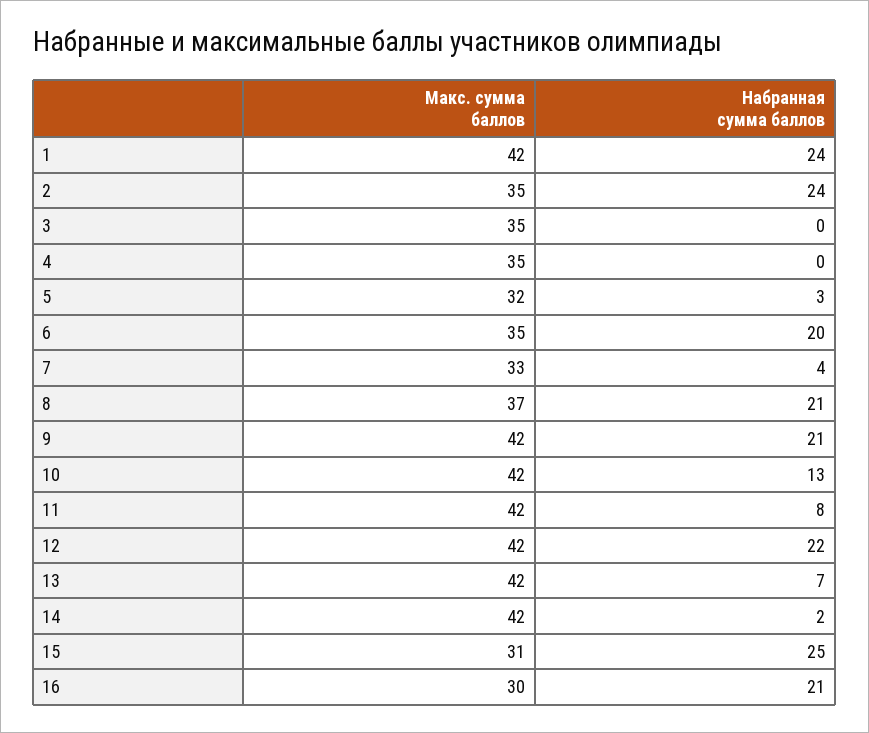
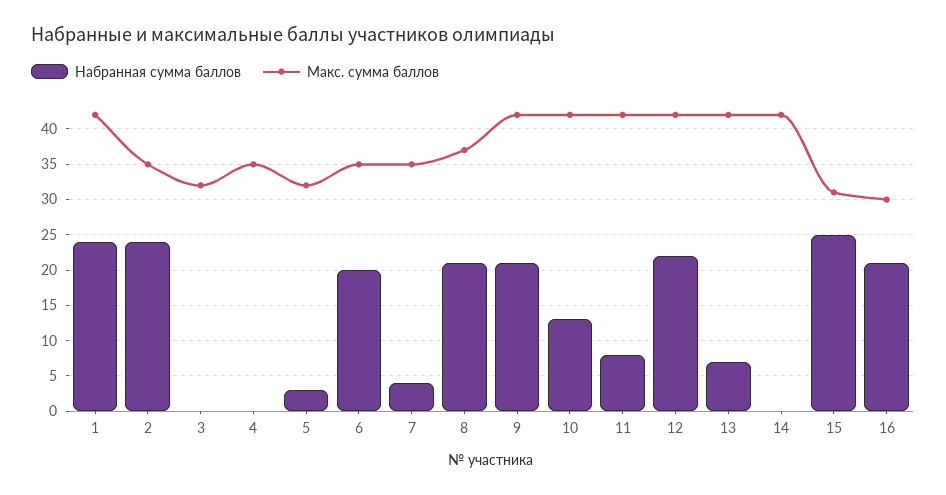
Макс. сумма баллов, 3: 35 -> 32
Макс. сумма баллов, 7: 33 -> 35
Набранная сумма баллов, 14: 2 -> 0

